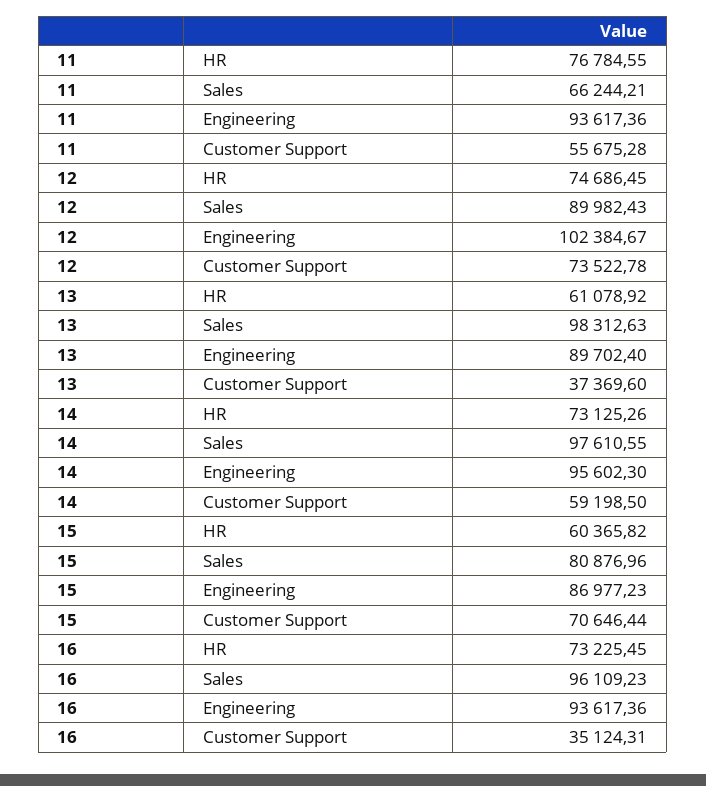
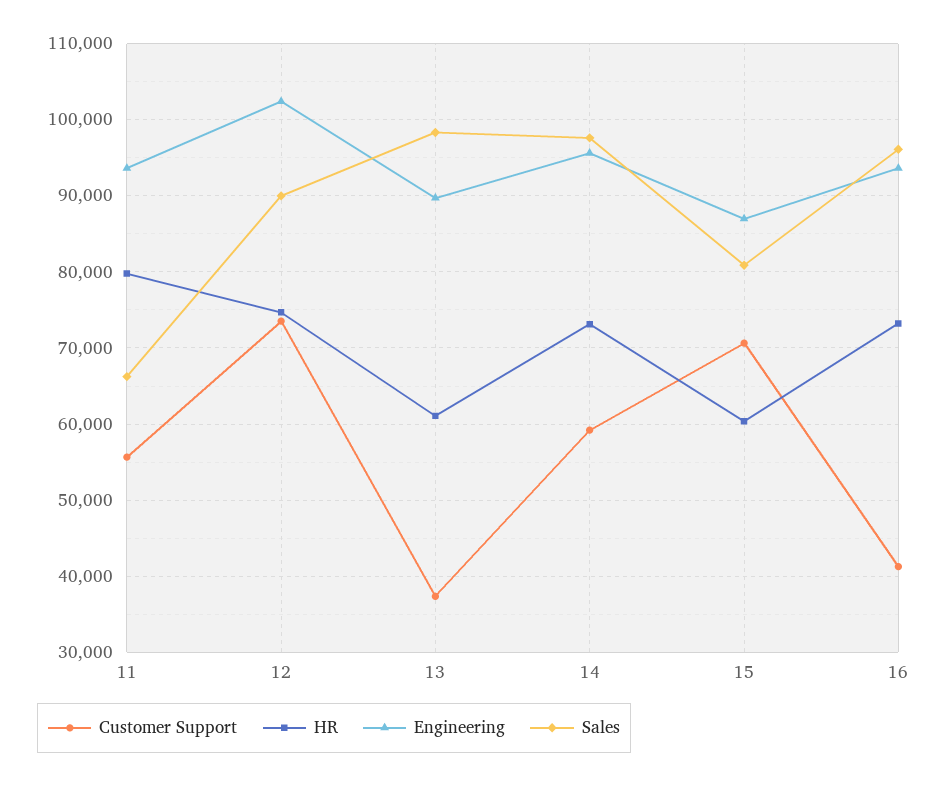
HR, 11: 76784.55 -> 80000
Customer Support, 16: 35124.31 -> 41000

